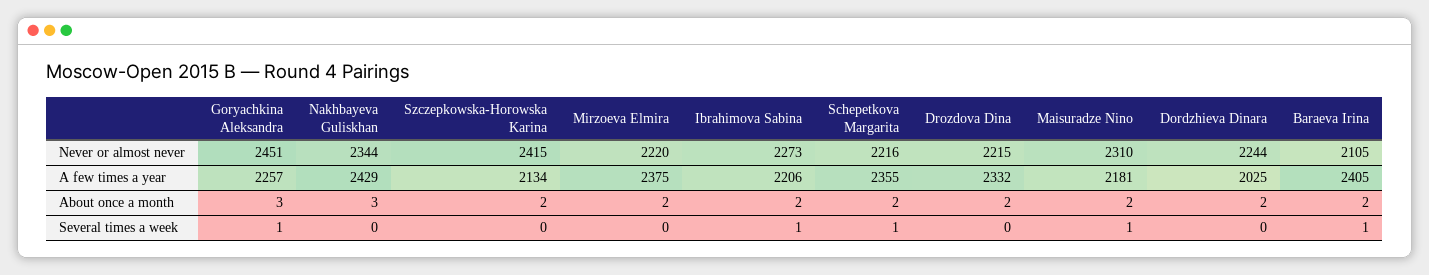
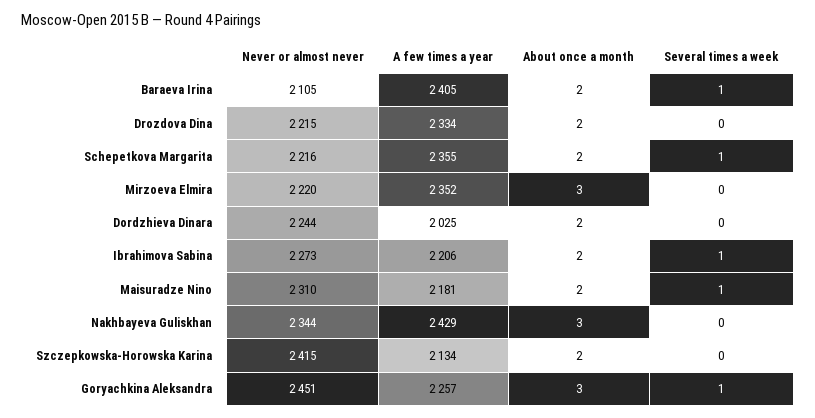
Mirzoeva Elmira, A few times a year: 2375 -> 2352
Drozdova Dina, A few times a year: 2332 -> 2334
Mirzoeva Elmira, About once a month: 2 -> 3

